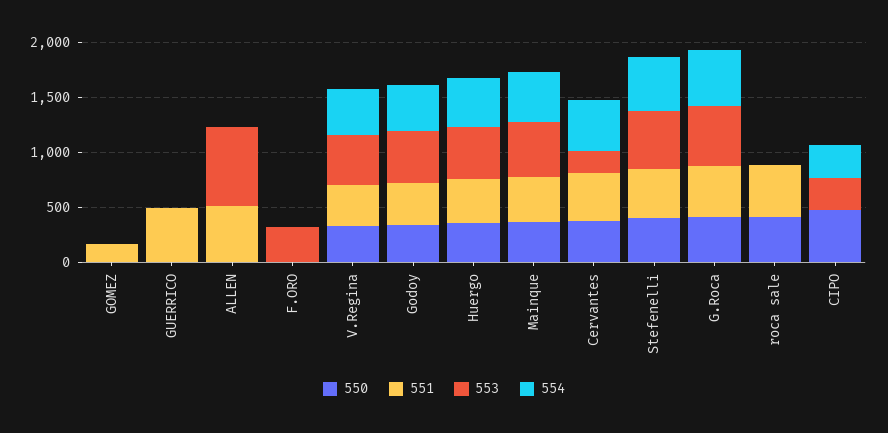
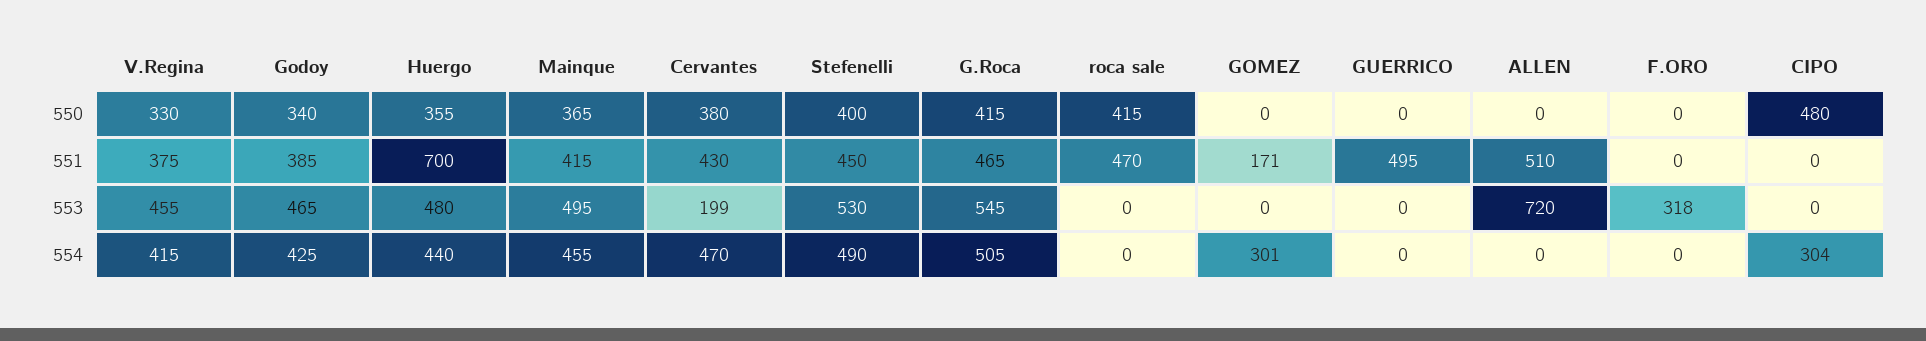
554, GOMEZ: 0 -> 301
551, Huergo: 400 -> 700
553, CIPO: 300 -> 0

